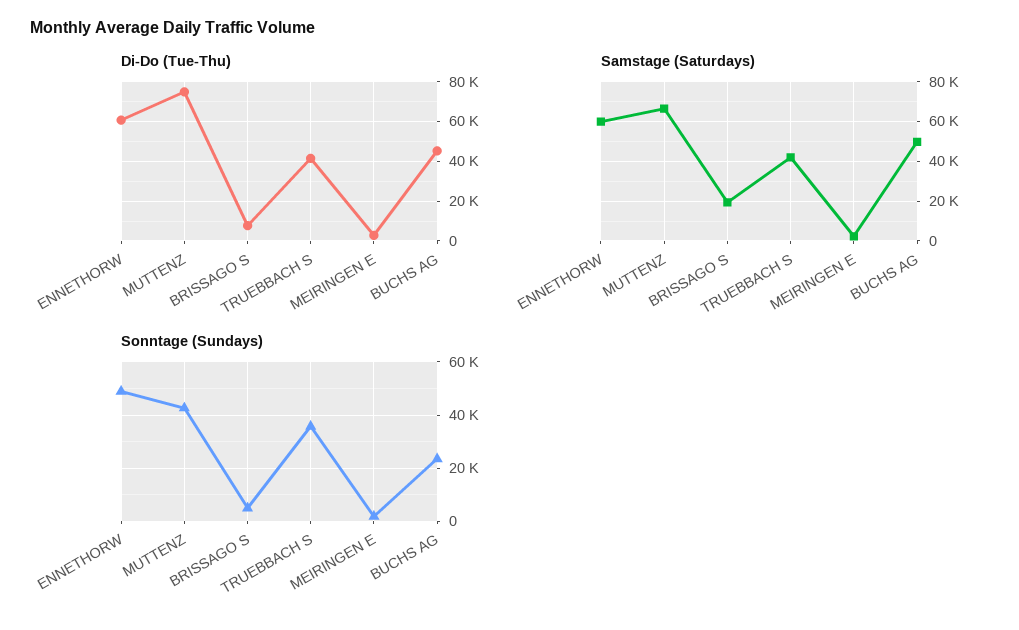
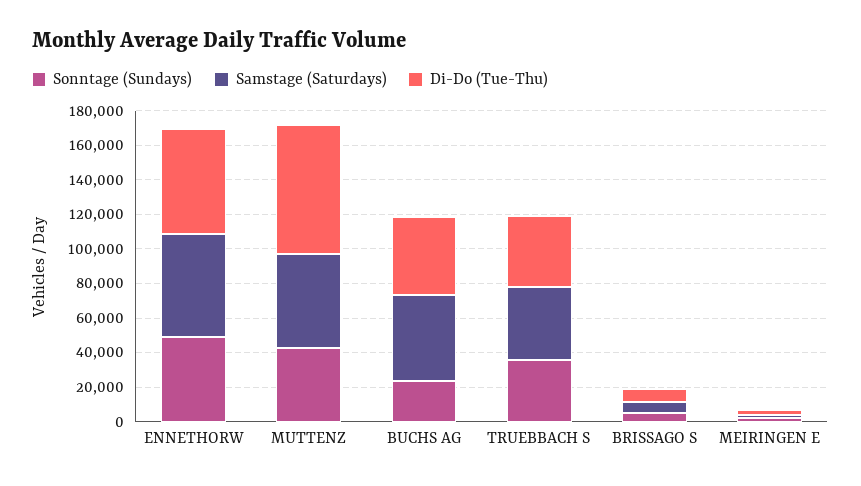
Samstage (Saturdays), MUTTENZ: 65000 -> 55000
Samstage (Saturdays), BRISSAGO S: 20000 -> 5000

